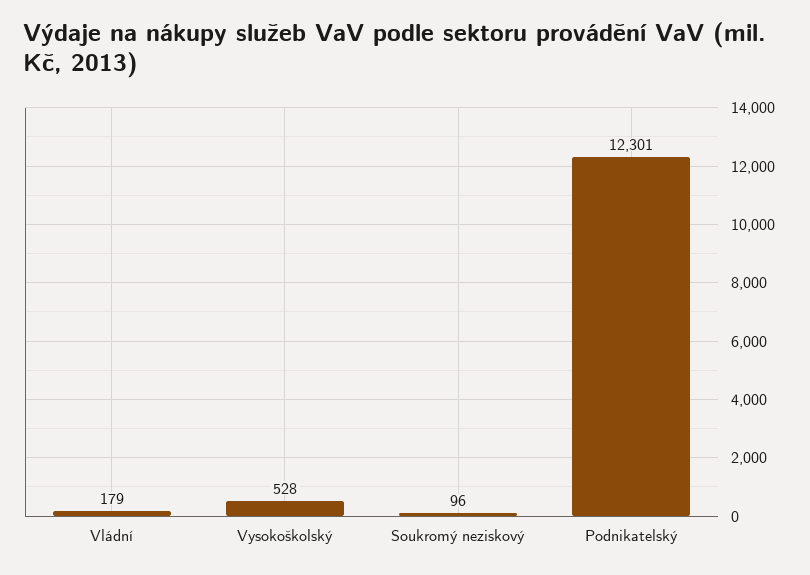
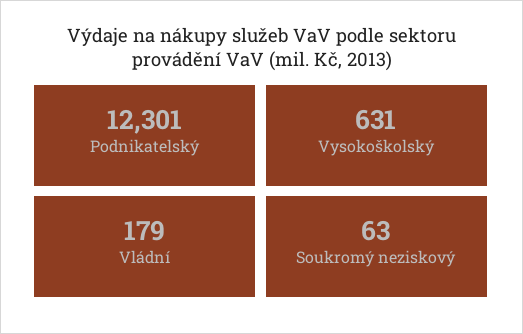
Vysokoškolský: 528 -> 631
Soukromý neziskový: 96 -> 63

